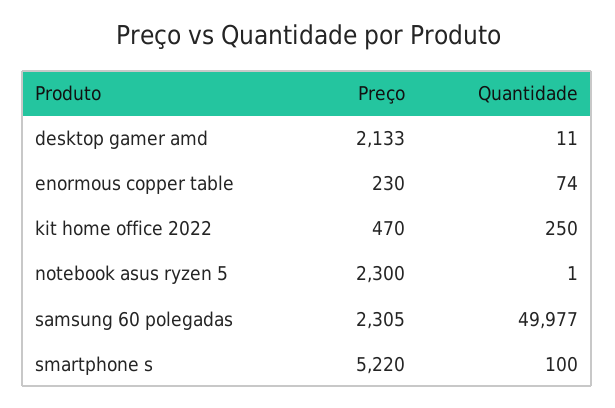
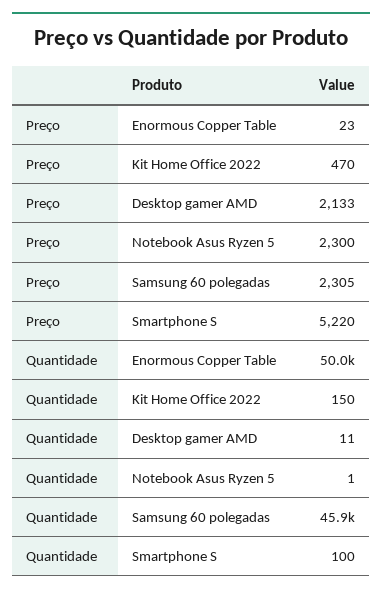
Preço, enormous copper table: 230 -> 23
Quantidade, enormous copper table: 74 -> 50000
Quantidade, kit home office 2022: 250 -> 150
Quantidade, samsung 60 polegadas: 49977 -> 45900

